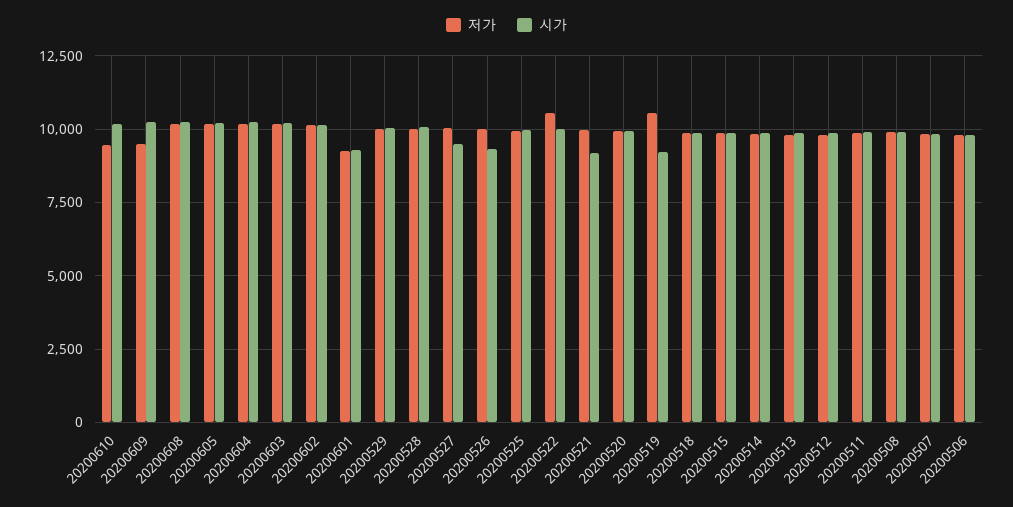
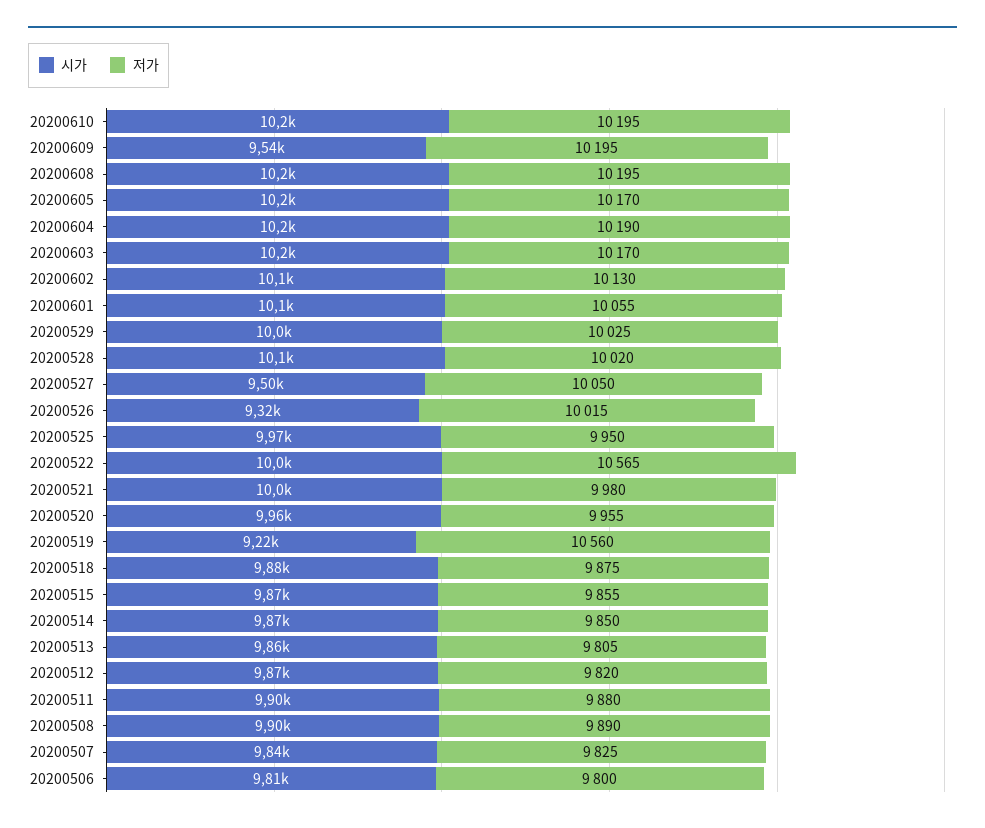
저가, 20200610: 9500 -> 10195
저가, 20200609: 9500 -> 10195
시가, 20200609: 10250 -> 9540
저가, 20200601: 9250 -> 10055
시가, 20200601: 9250 -> 10100
시가, 20200521: 9250 -> 10000

